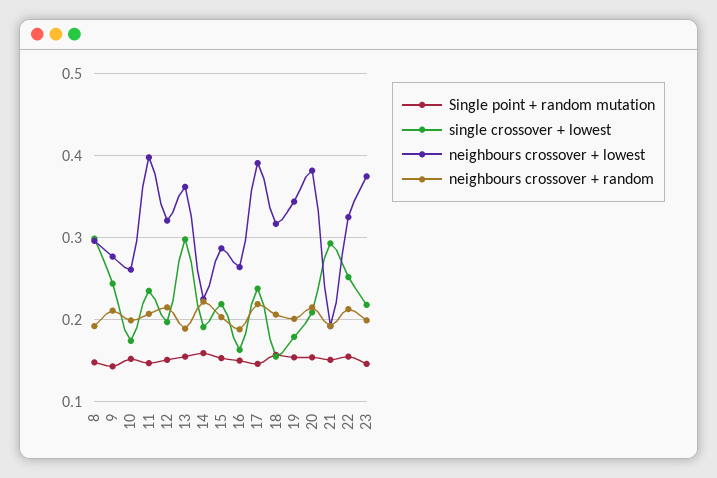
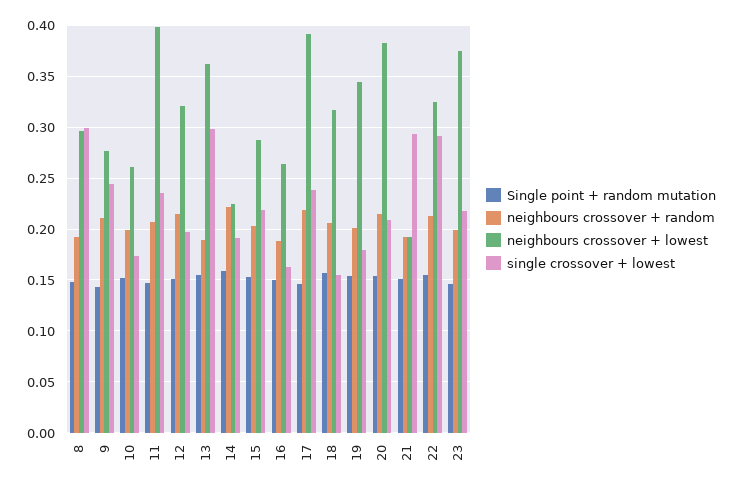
single crossover + lowest, 22: 0.25 -> 0.29

